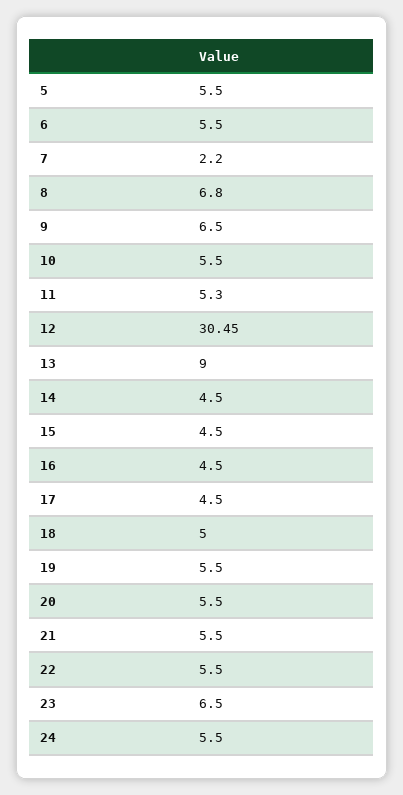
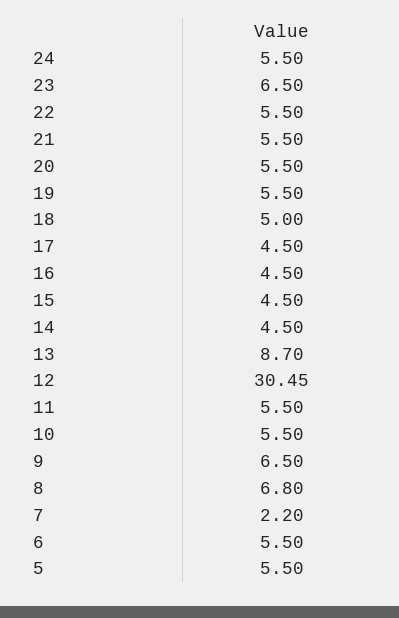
11: 5.3 -> 5.5
13: 9 -> 8.7

